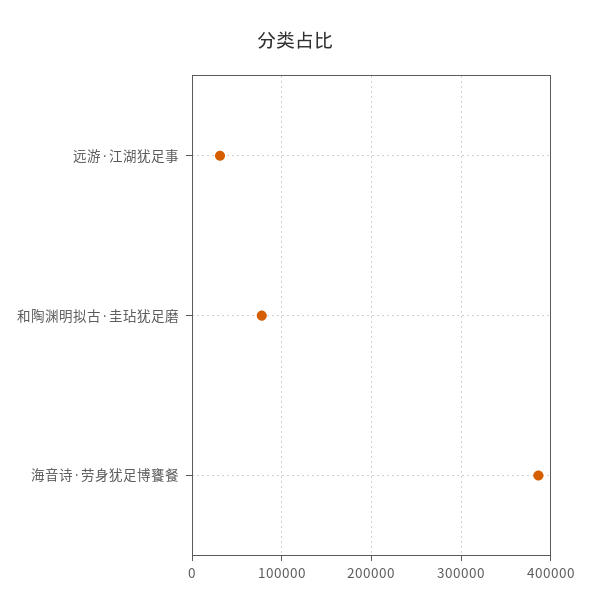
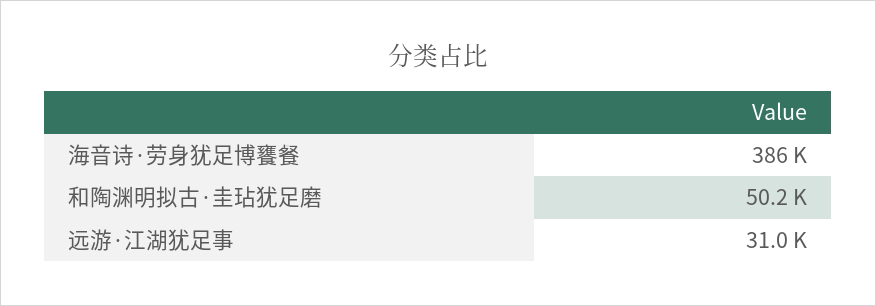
和陶渊明拟古·圭玷犹足磨: 80000 -> 50200

